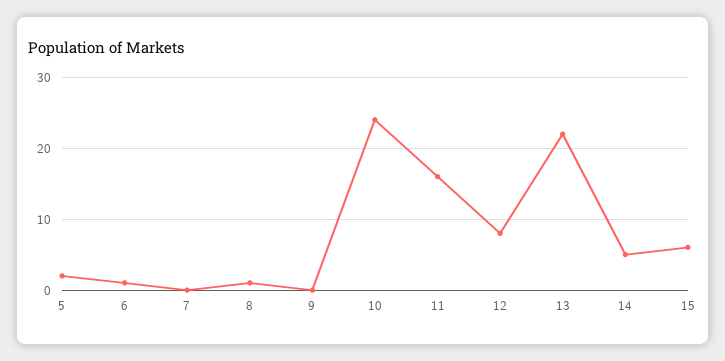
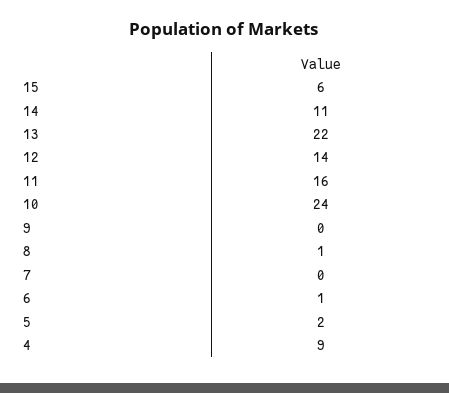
12: 8 -> 14
14: 5 -> 11
4: none -> 9

